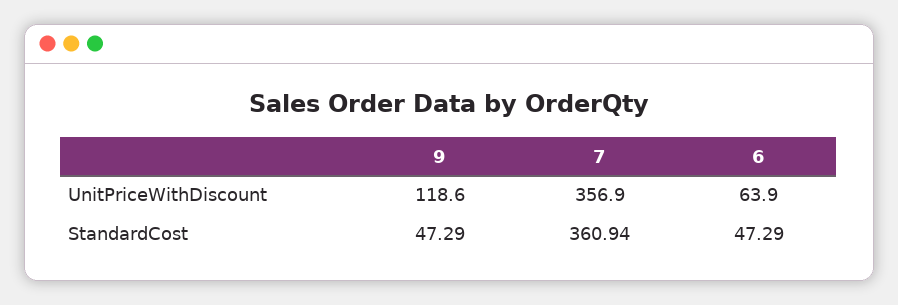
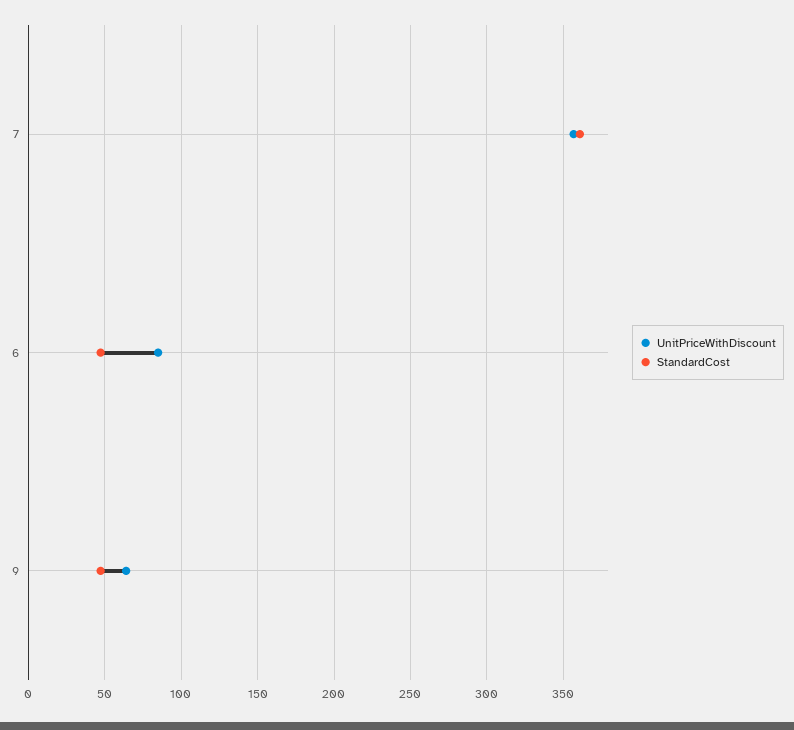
UnitPriceWithDiscount, 9: 118.6 -> 65
UnitPriceWithDiscount, 6: 63.9 -> 85

